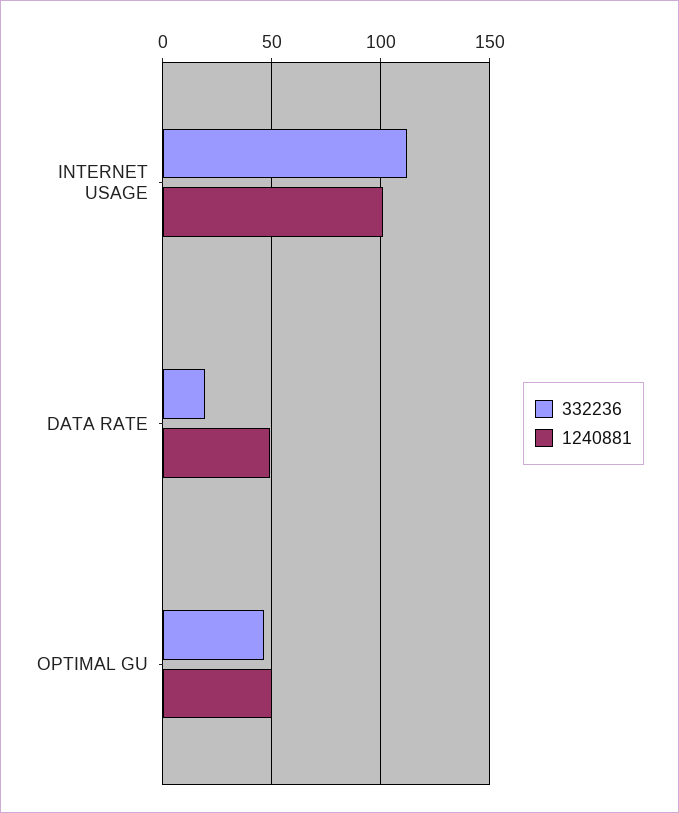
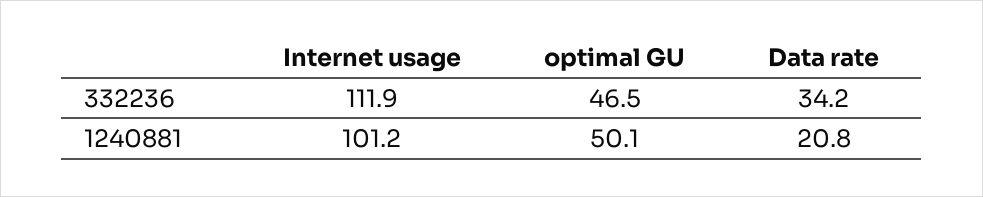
332236, DATA RATE: 20 -> 34.2
1240881, DATA RATE: 50 -> 20.8

